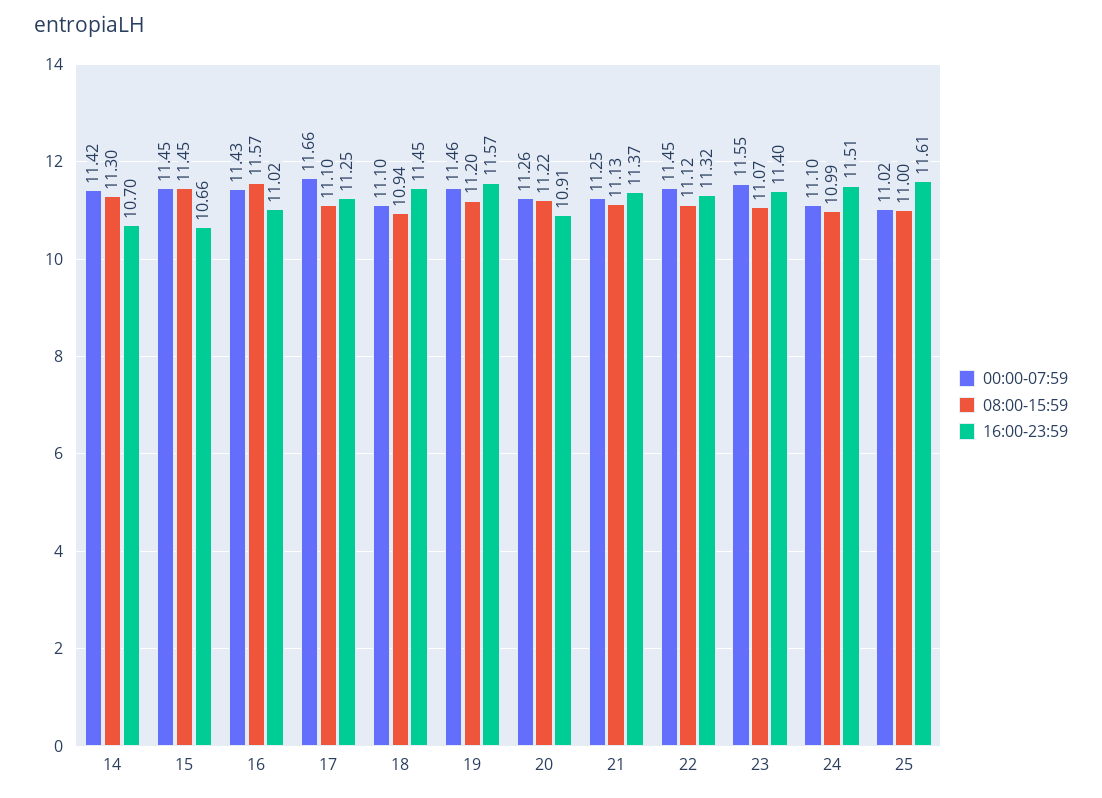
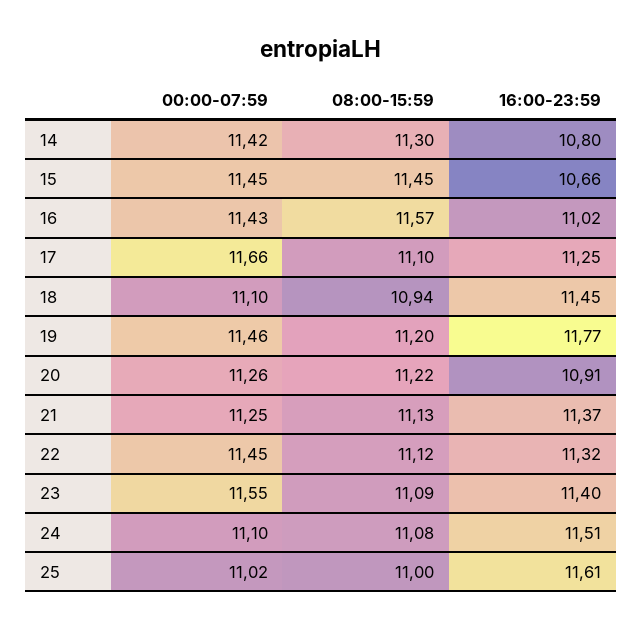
16:00-23:59, 14: 10.7 -> 10.8
16:00-23:59, 19: 11.57 -> 11.77
08:00-15:59, 23: 11.07 -> 11.09
08:00-15:59, 24: 10.99 -> 11.08

